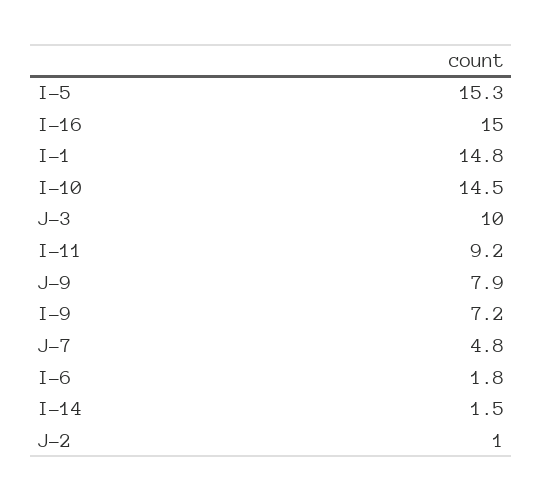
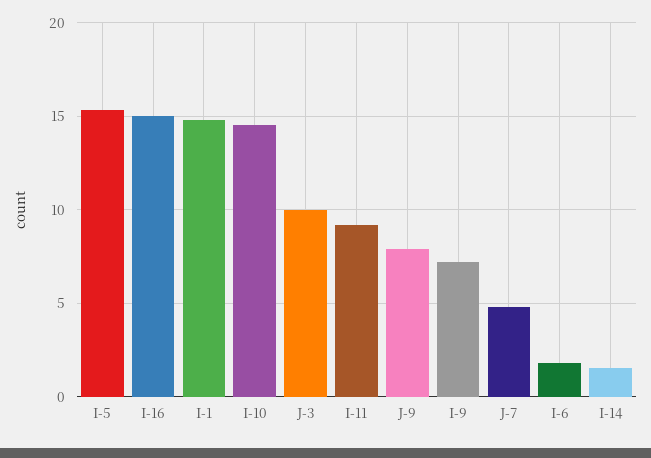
J-2: 1 -> none

